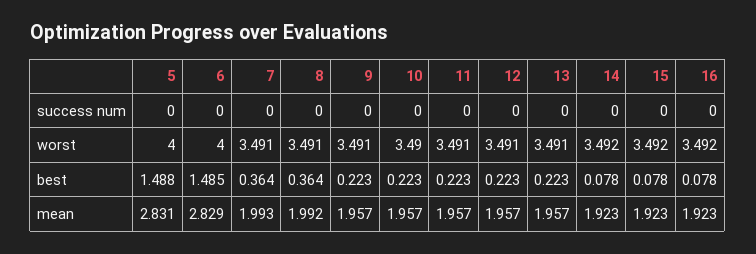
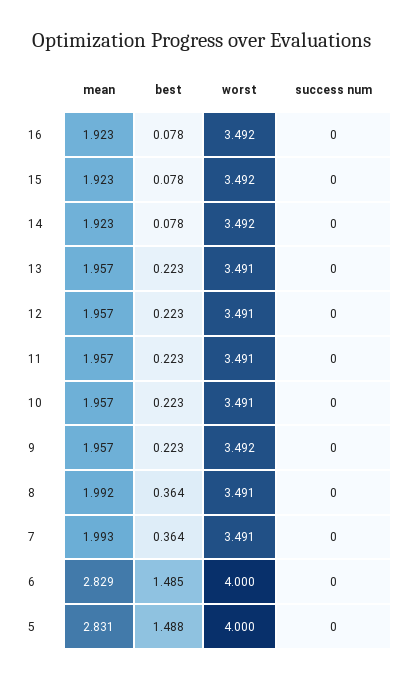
9, worst: 3.491 -> 3.492
10, worst: 3.49 -> 3.491

